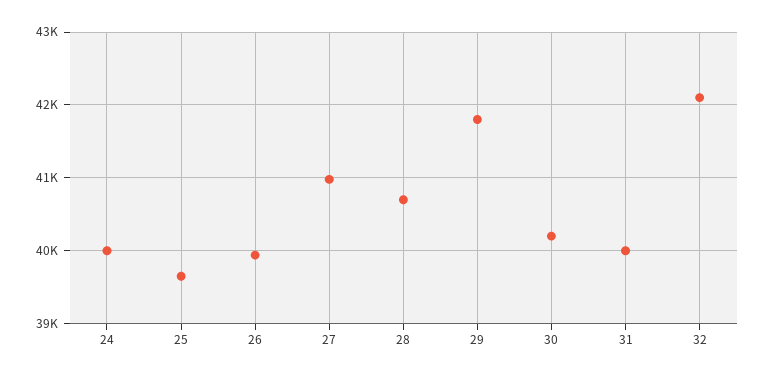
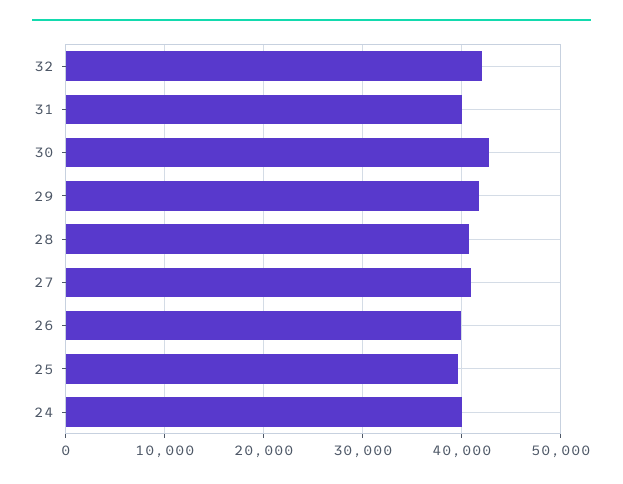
30: 40200 -> 43000

